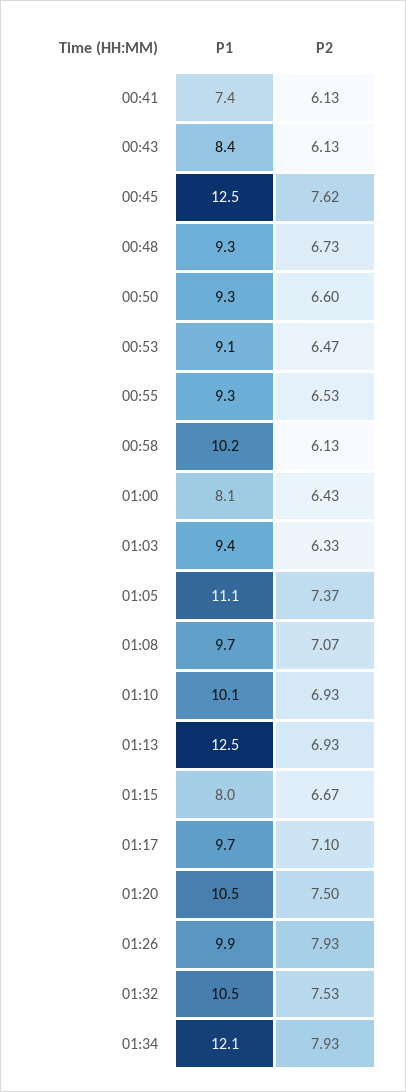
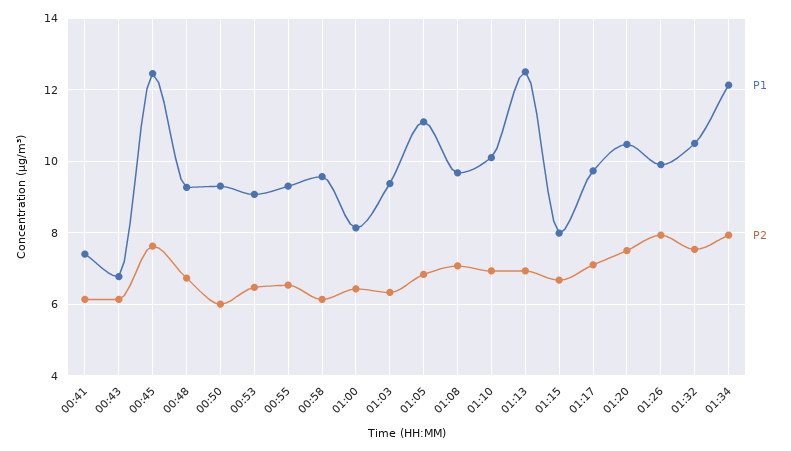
P1, 00:43: 8.4 -> 6.8
P2, 00:50: 6.6 -> 6
P1, 00:58: 10.2 -> 9.6
P2, 01:05: 7.37 -> 6.8

